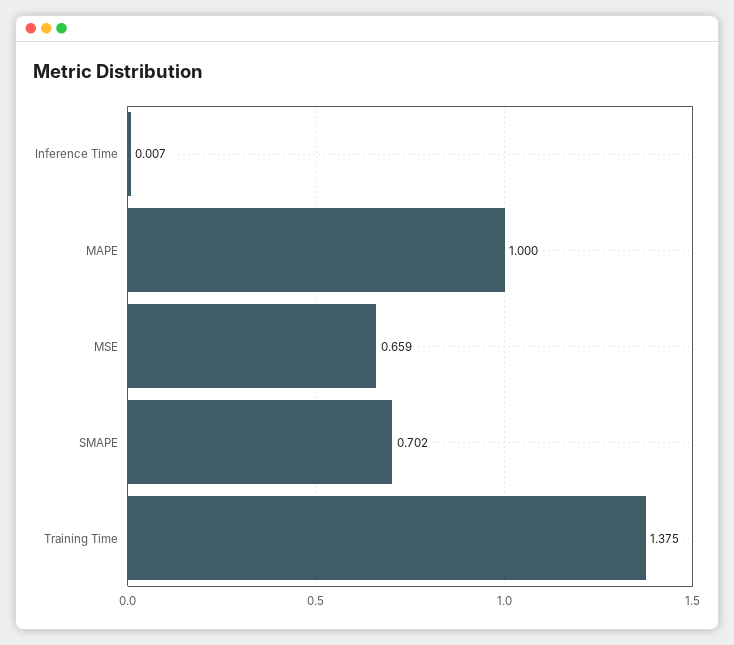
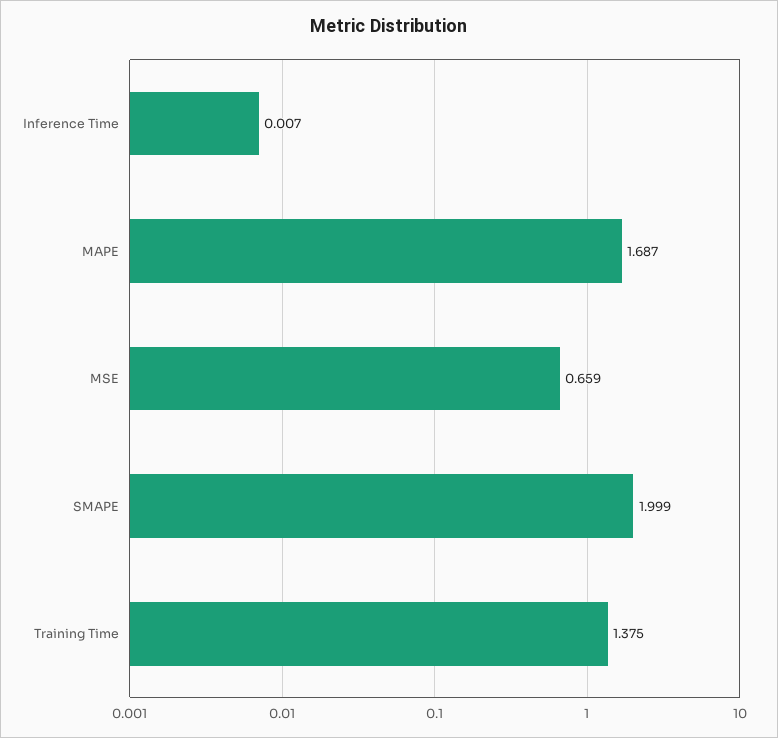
MAPE: 1 -> 1.687
SMAPE: 0.702 -> 1.999

